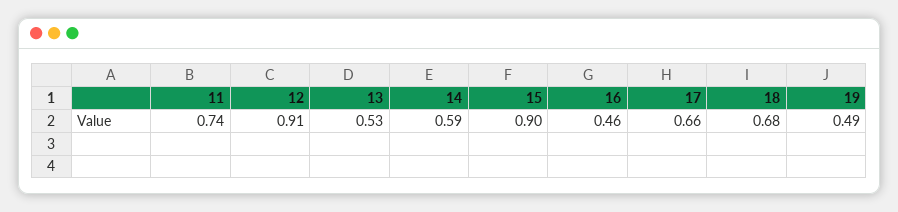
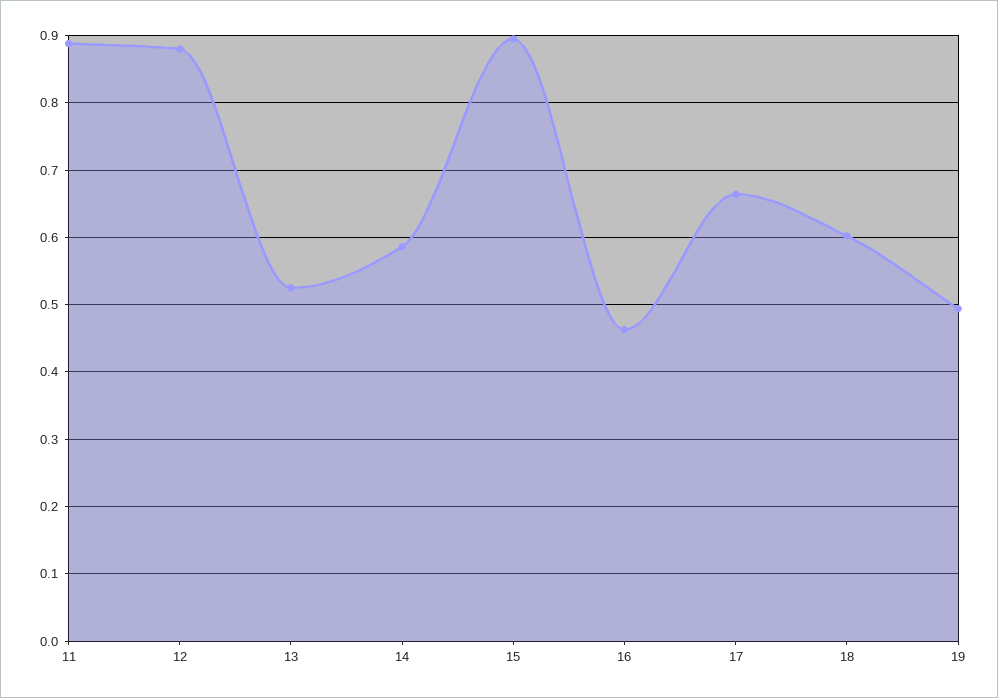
11: 0.74 -> 0.89
12: 0.91 -> 0.88
18: 0.68 -> 0.6

